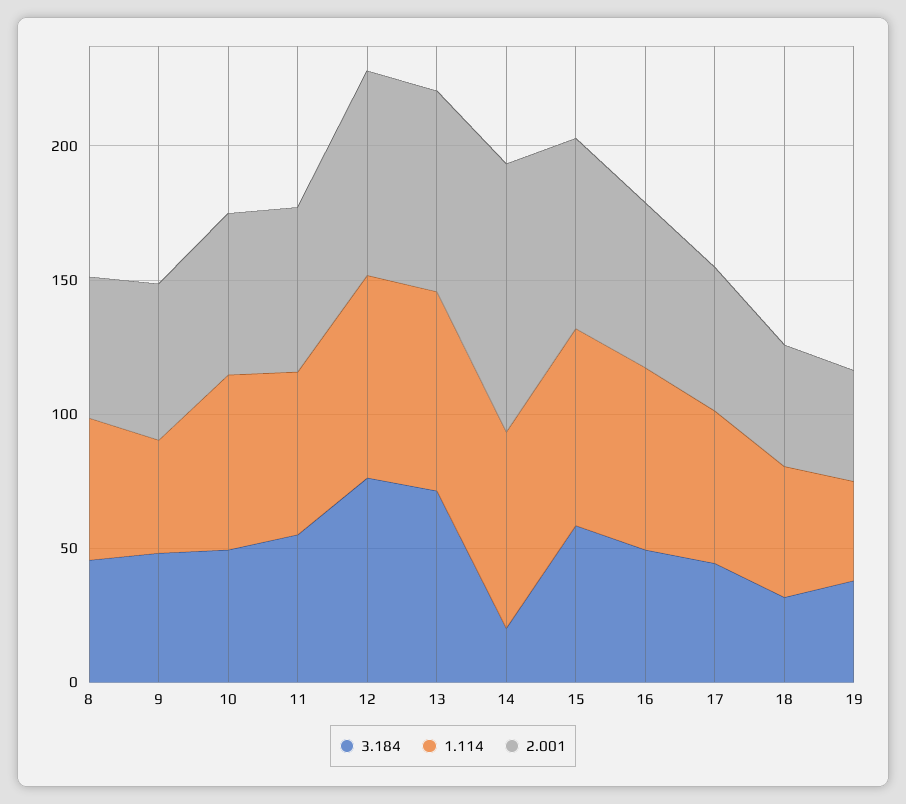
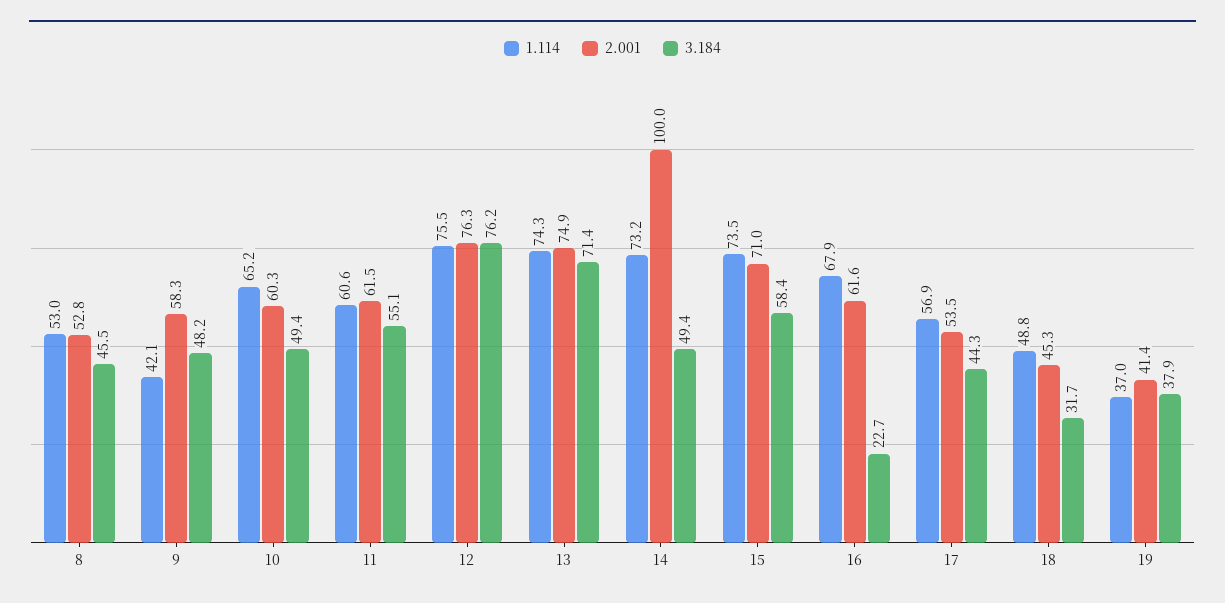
3.184, 14: 20 -> 49.4
3.184, 16: 50 -> 22.7

